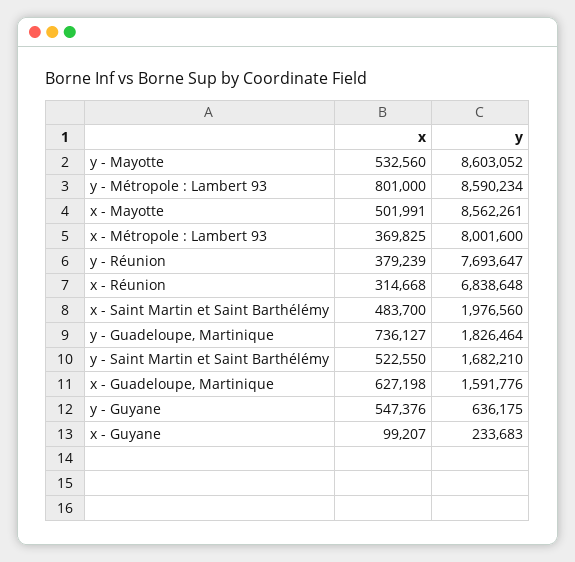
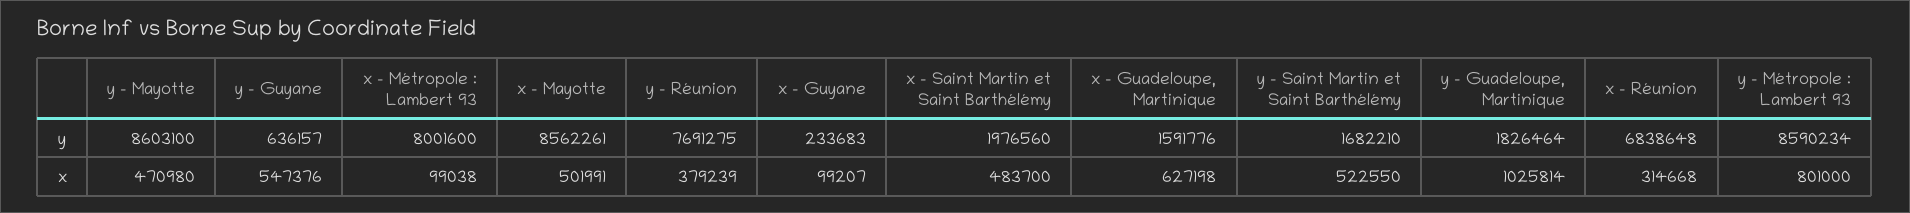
x, y - Mayotte: 532560 -> 470980
y, y - Mayotte: 8603052 -> 8603100
x, x - Métropole : Lambert 93: 369825 -> 99038
y, y - Réunion: 7693647 -> 7691275
x, y - Guadeloupe, Martinique: 736127 -> 1025814
y, y - Guyane: 636175 -> 636157

